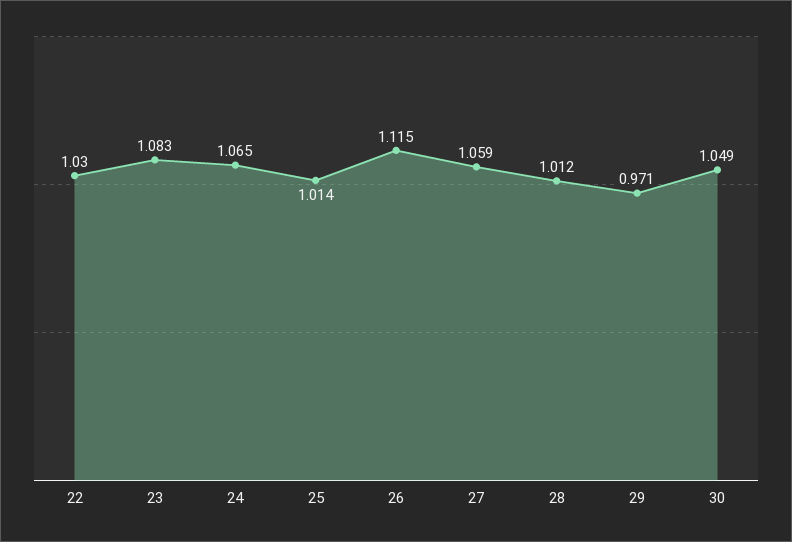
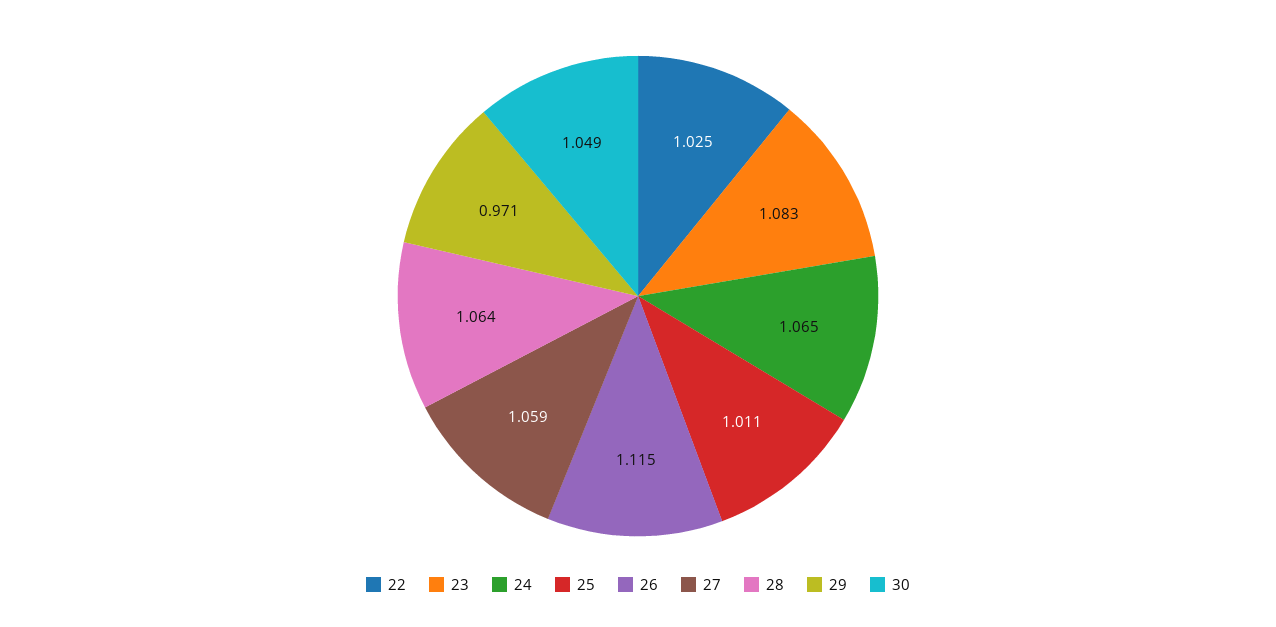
22: 1.03 -> 1.025
25: 1.014 -> 1.011
28: 1.012 -> 1.064

